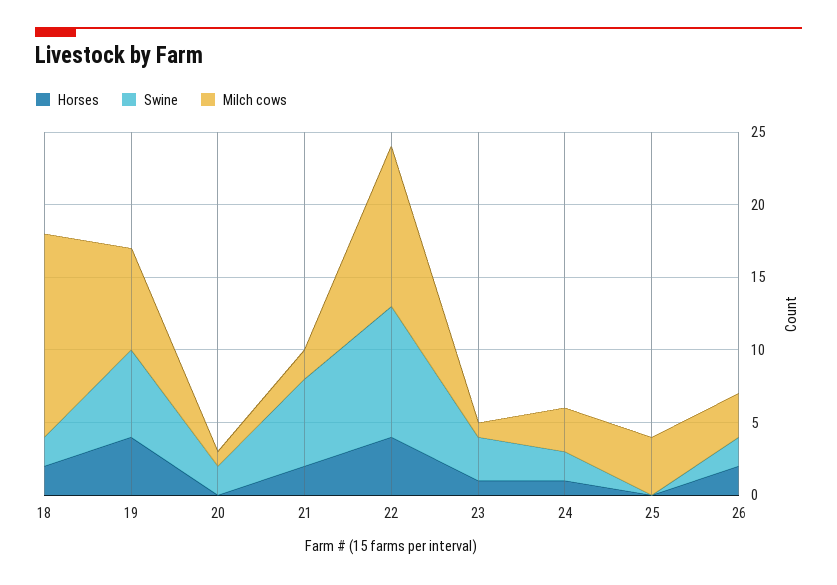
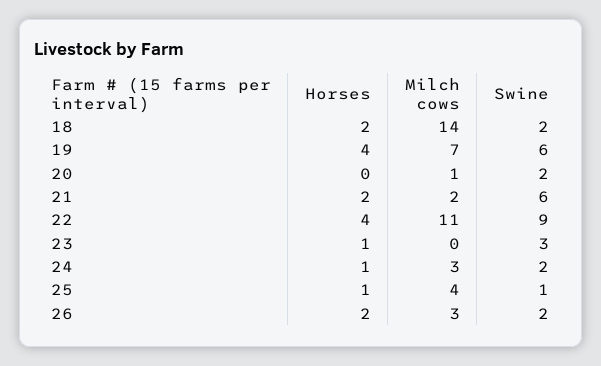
Milch cows, 23: 1 -> 0
Horses, 25: 0 -> 1
Swine, 25: 0 -> 1

